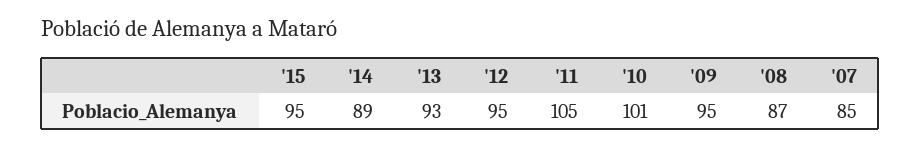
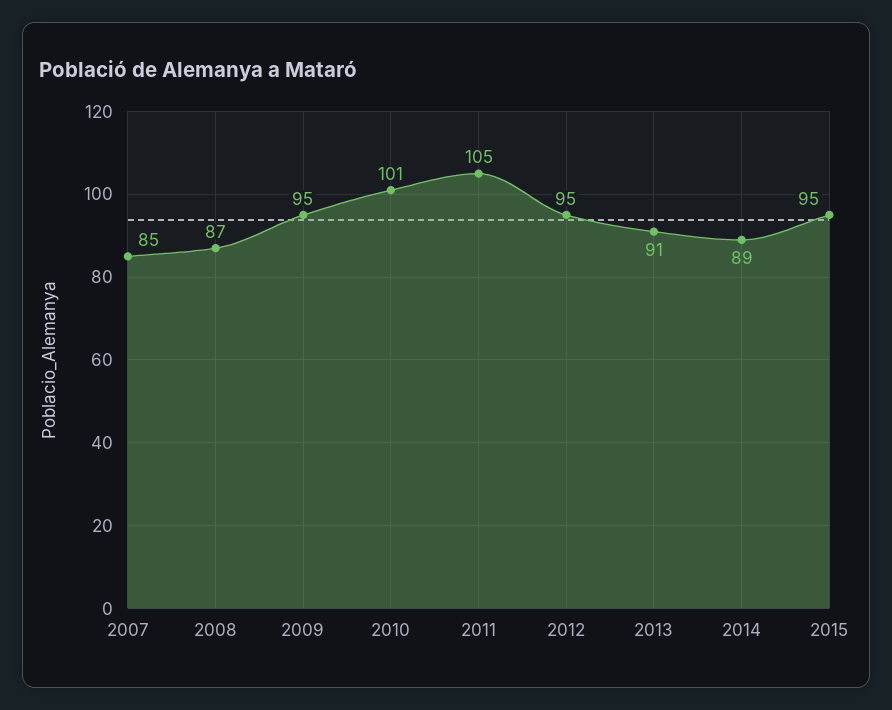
'13: 93 -> 91

